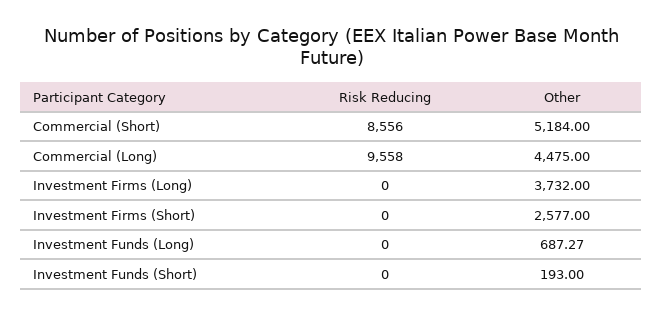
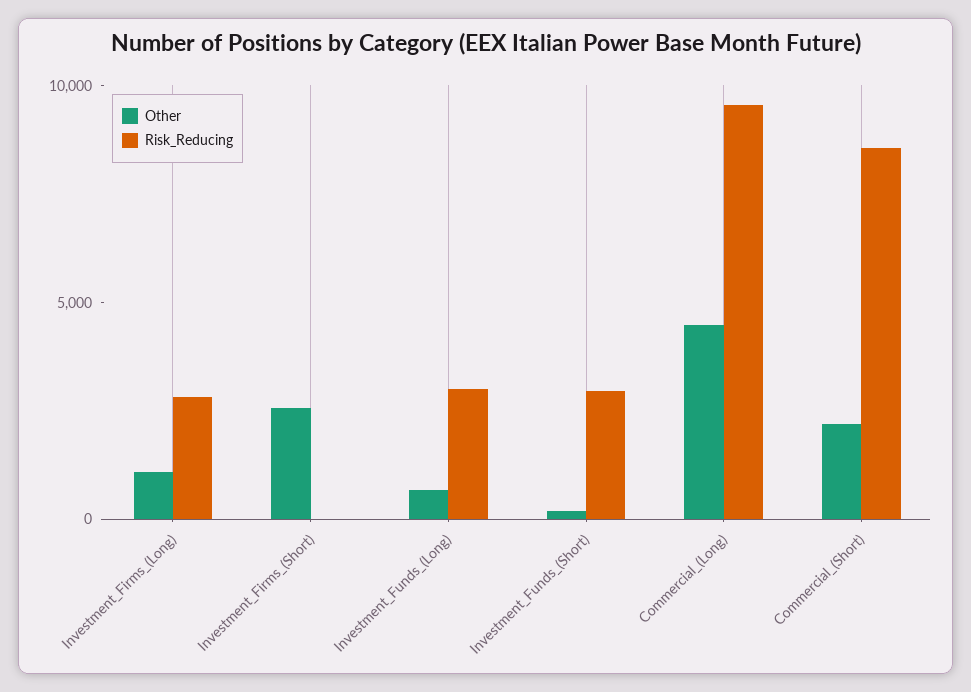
Other, Commercial (Short): 5184 -> 2000
Risk Reducing, Investment Firms (Long): 0 -> 3000
Other, Investment Firms (Long): 3732 -> 1000
Risk Reducing, Investment Funds (Long): 0 -> 3000
Risk Reducing, Investment Funds (Short): 0 -> 3000

